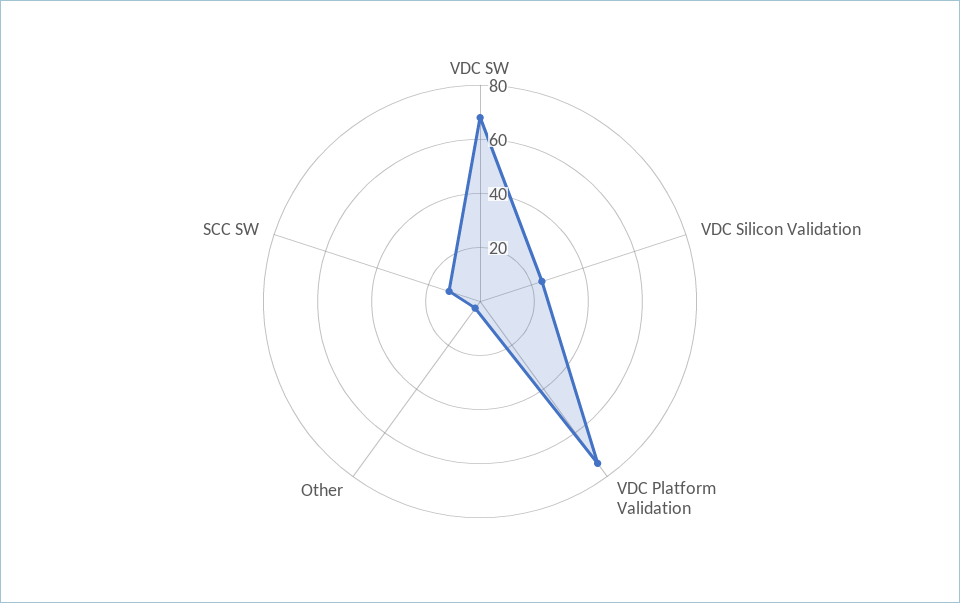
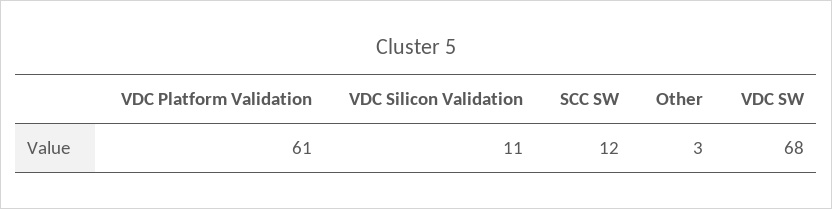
VDC Silicon Validation: 25 -> 11
VDC Platform Validation: 75 -> 61

